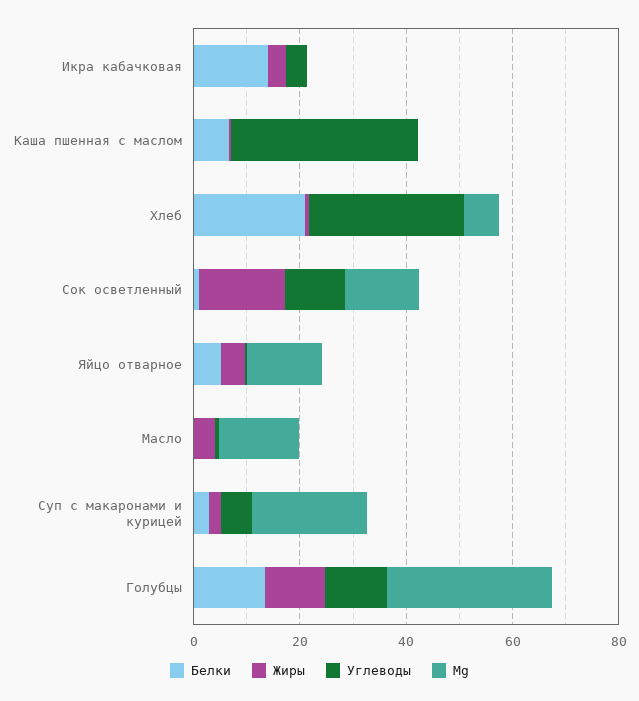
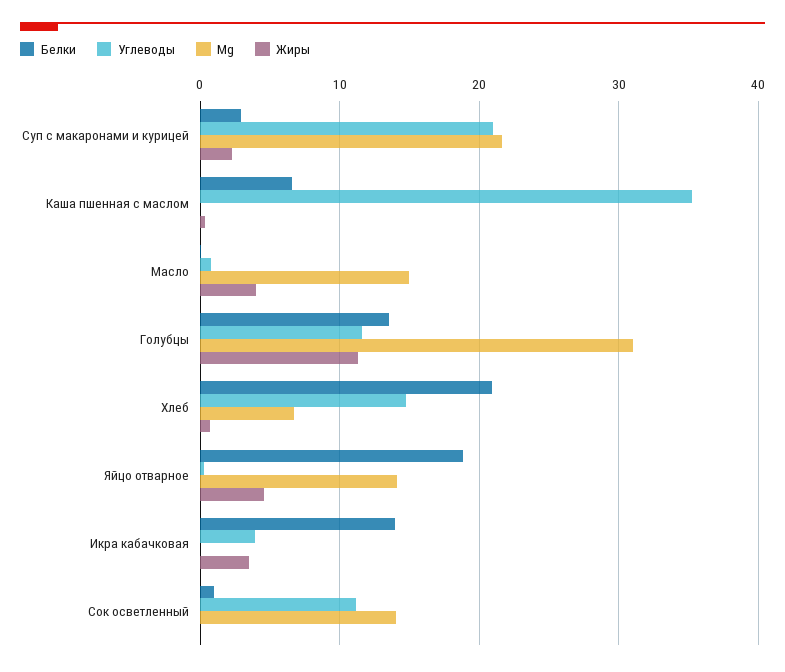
Углеводы, Хлеб: 30 -> 15
Жиры, Сок осветленный: 15 -> 0
Белки, Яйцо отварное: 5 -> 19
Углеводы, Суп с макаронами и курицей: 5 -> 21

